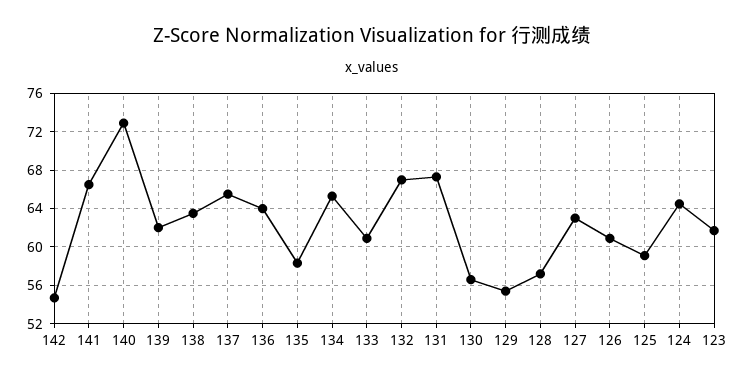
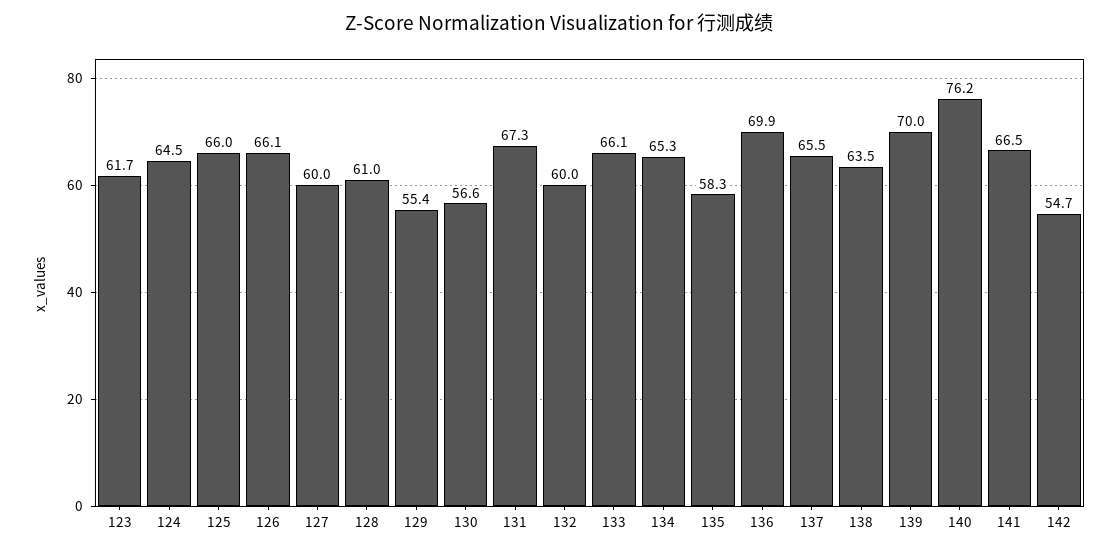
140: 73 -> 76.2
139: 62 -> 70
136: 64 -> 69.9
133: 61 -> 66.1
132: 67 -> 60
128: 57 -> 61
127: 63 -> 60
126: 61 -> 66.1
125: 59 -> 66

